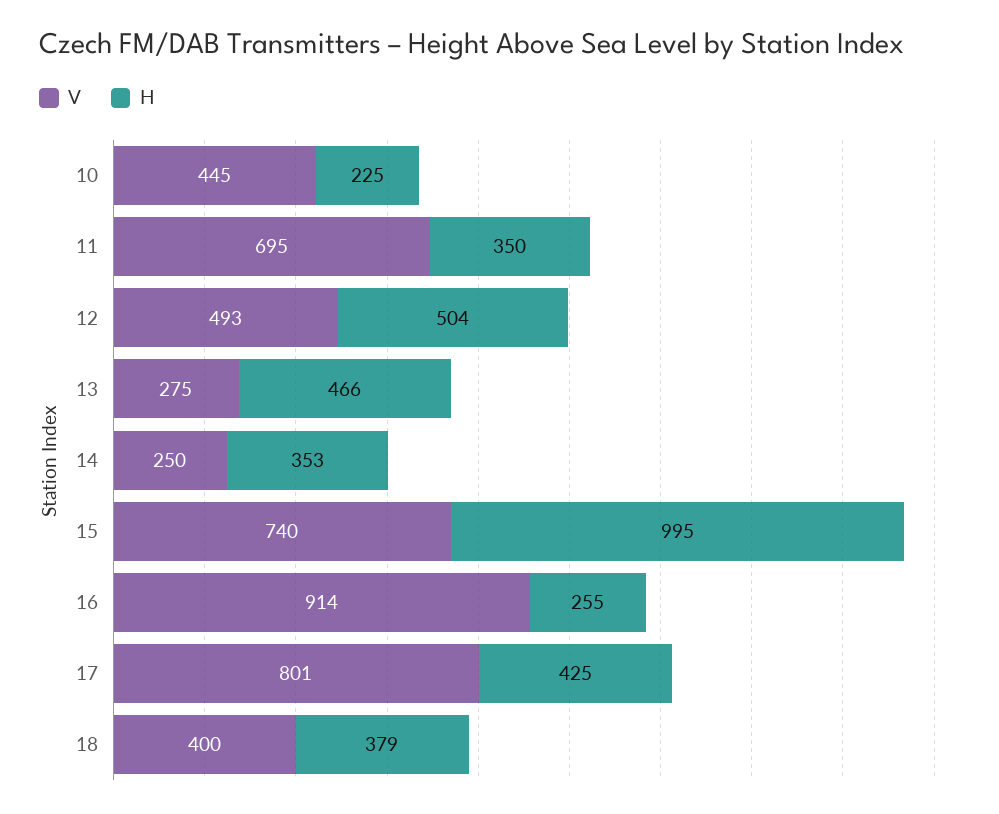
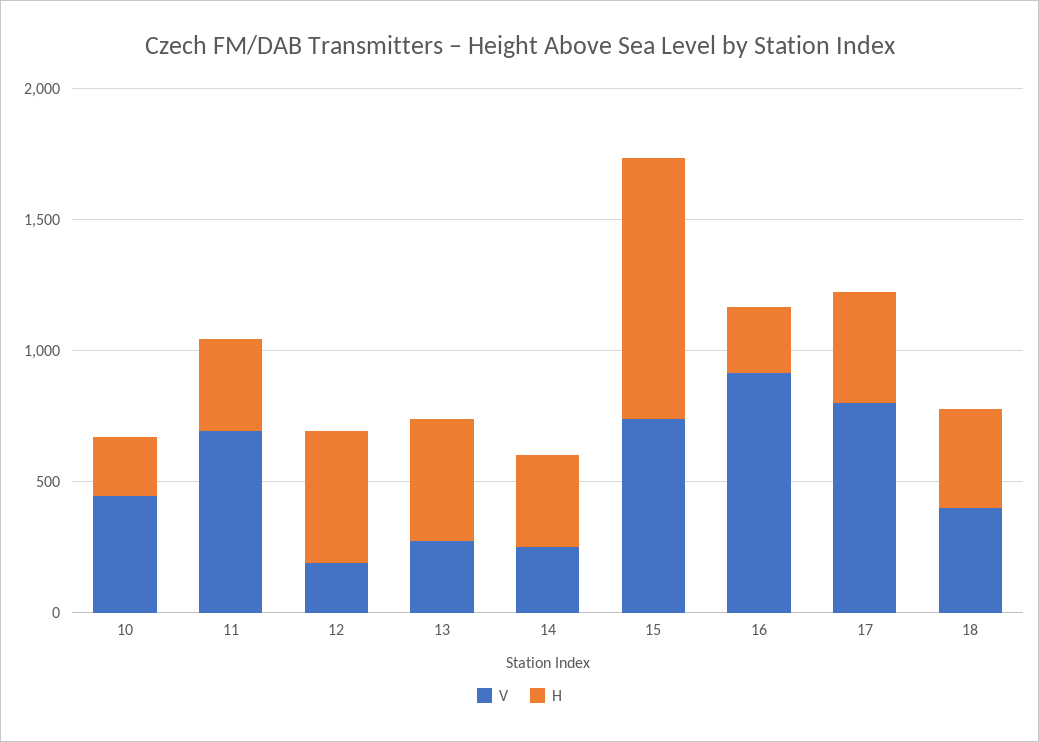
V, 12: 493 -> 200

